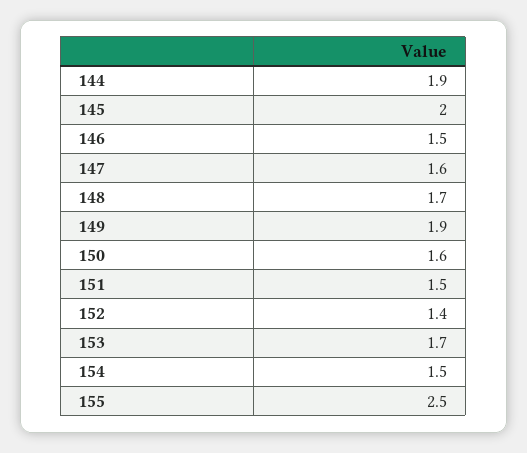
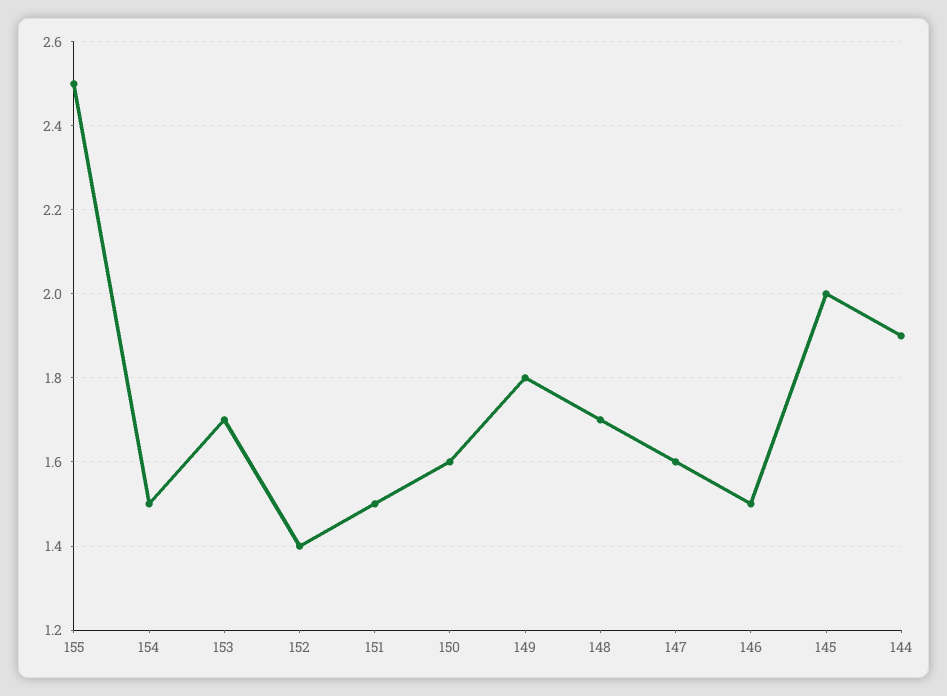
149: 1.9 -> 1.8

